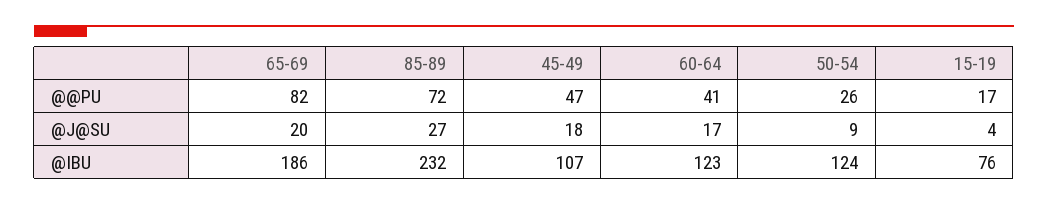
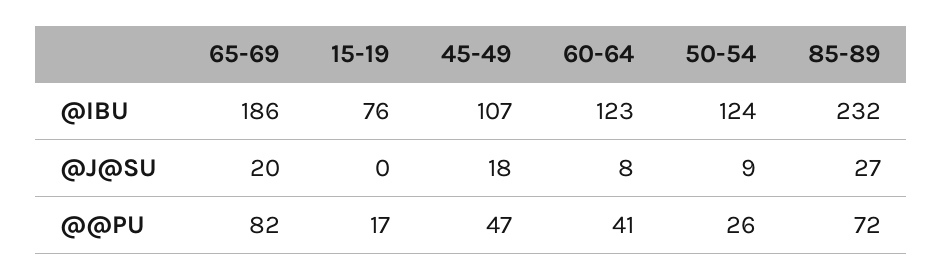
60-64, @J@SU: 17 -> 8
15-19, @J@SU: 4 -> 0

